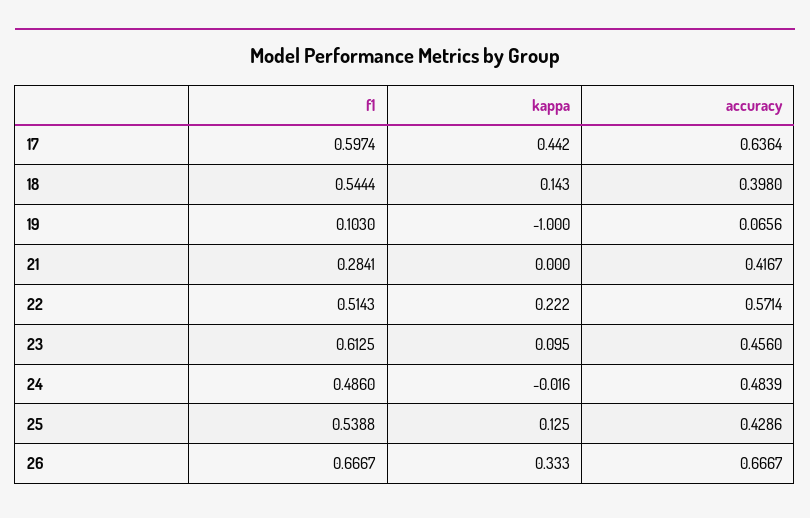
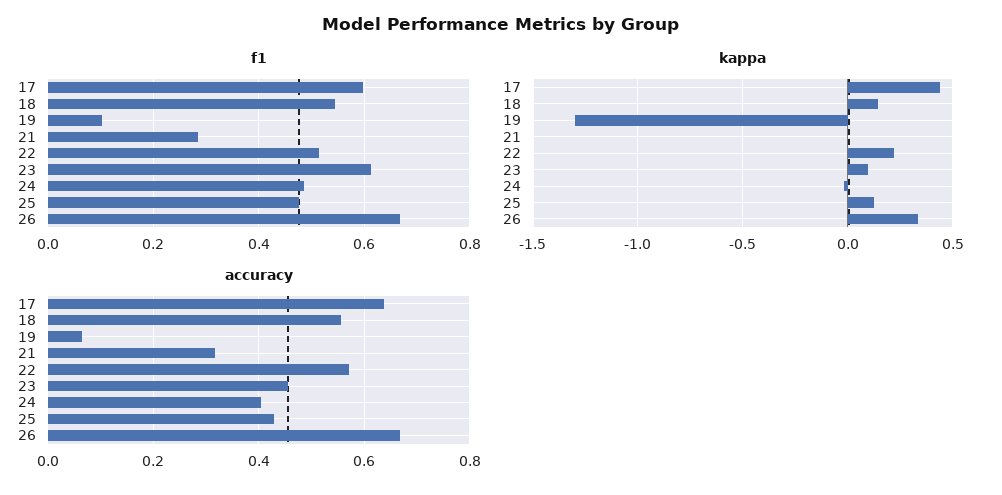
accuracy, 18: 0.398 -> 0.56
kappa, 19: -1 -> -1.3
accuracy, 21: 0.4167 -> 0.32
accuracy, 24: 0.4839 -> 0.4
f1, 25: 0.5388 -> 0.48

